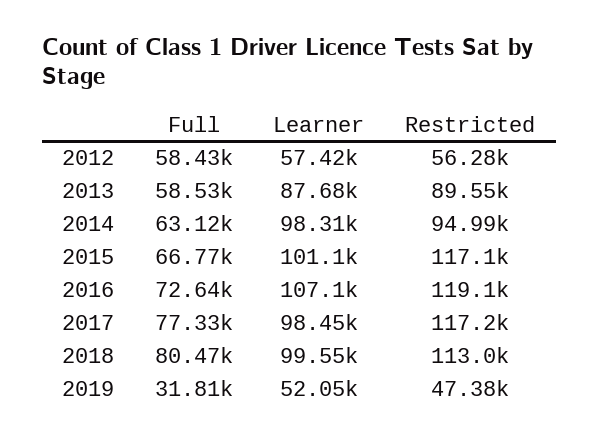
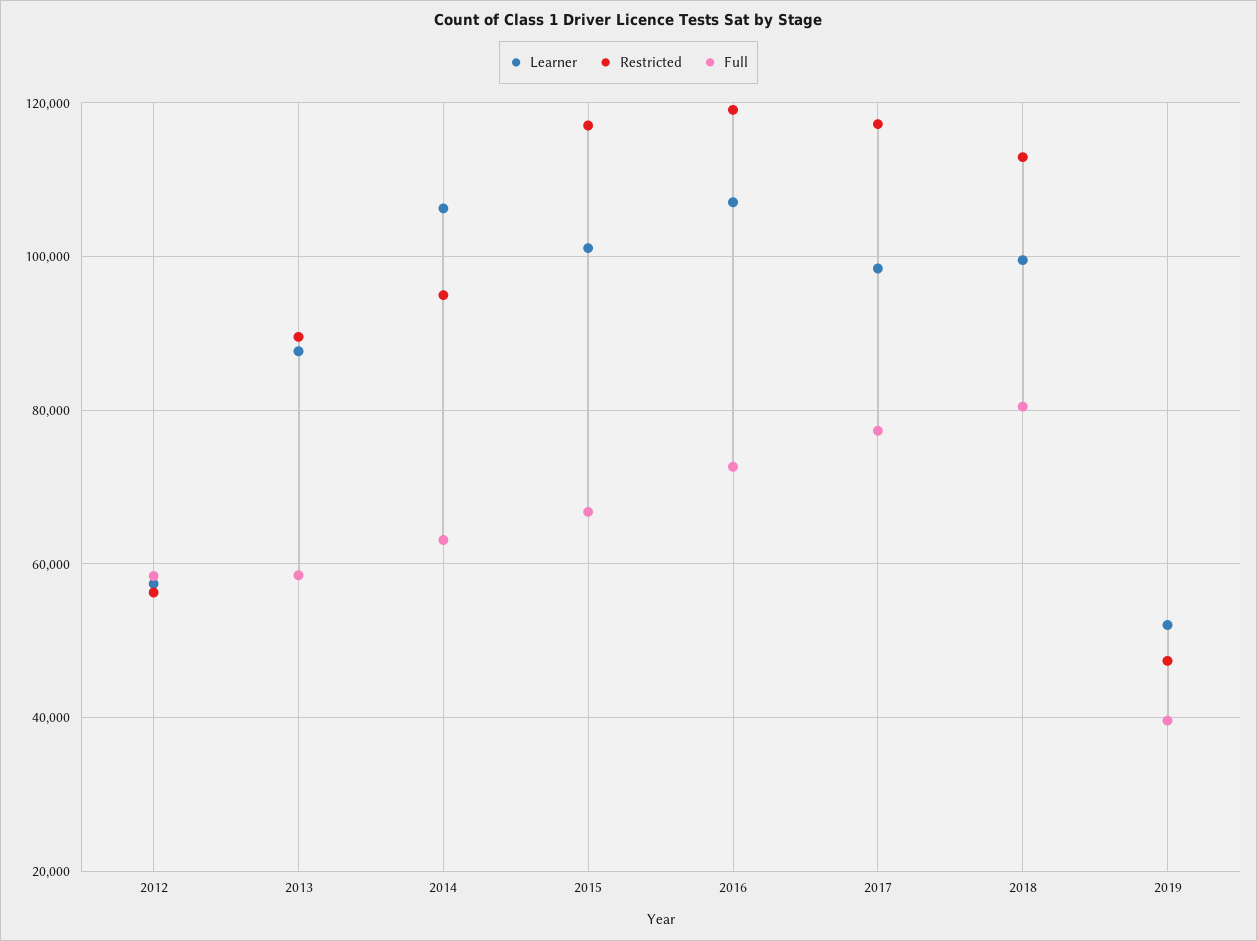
Learner, 2014: 98310 -> 106000
Full, 2019: 31810 -> 40000

